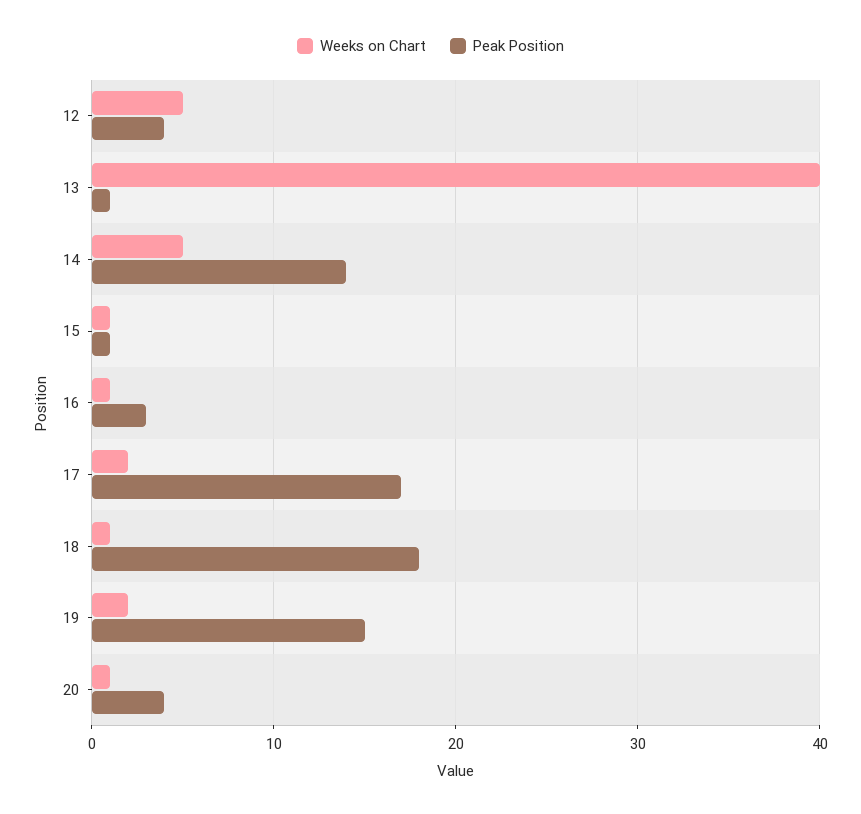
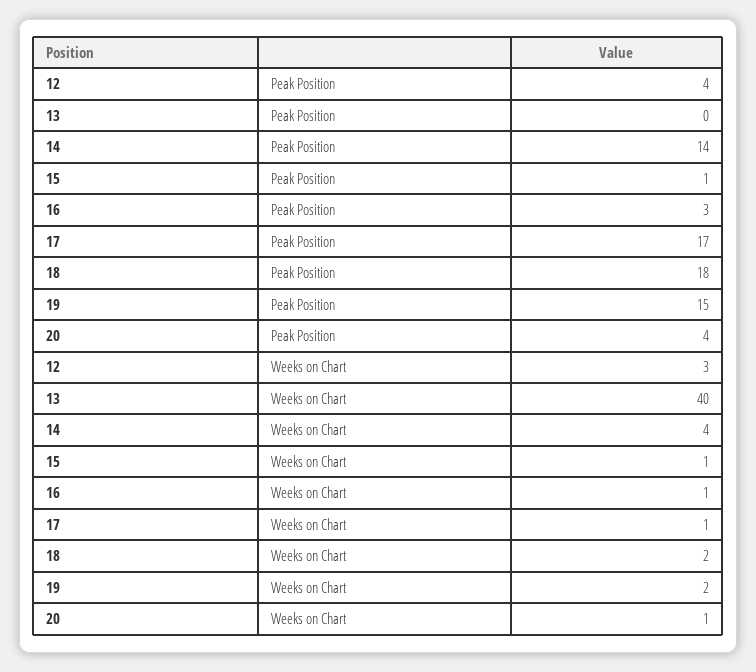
Weeks on Chart, 12: 5 -> 3
Peak Position, 13: 1 -> 0
Weeks on Chart, 14: 5 -> 4
Weeks on Chart, 17: 2 -> 1
Weeks on Chart, 18: 1 -> 2

